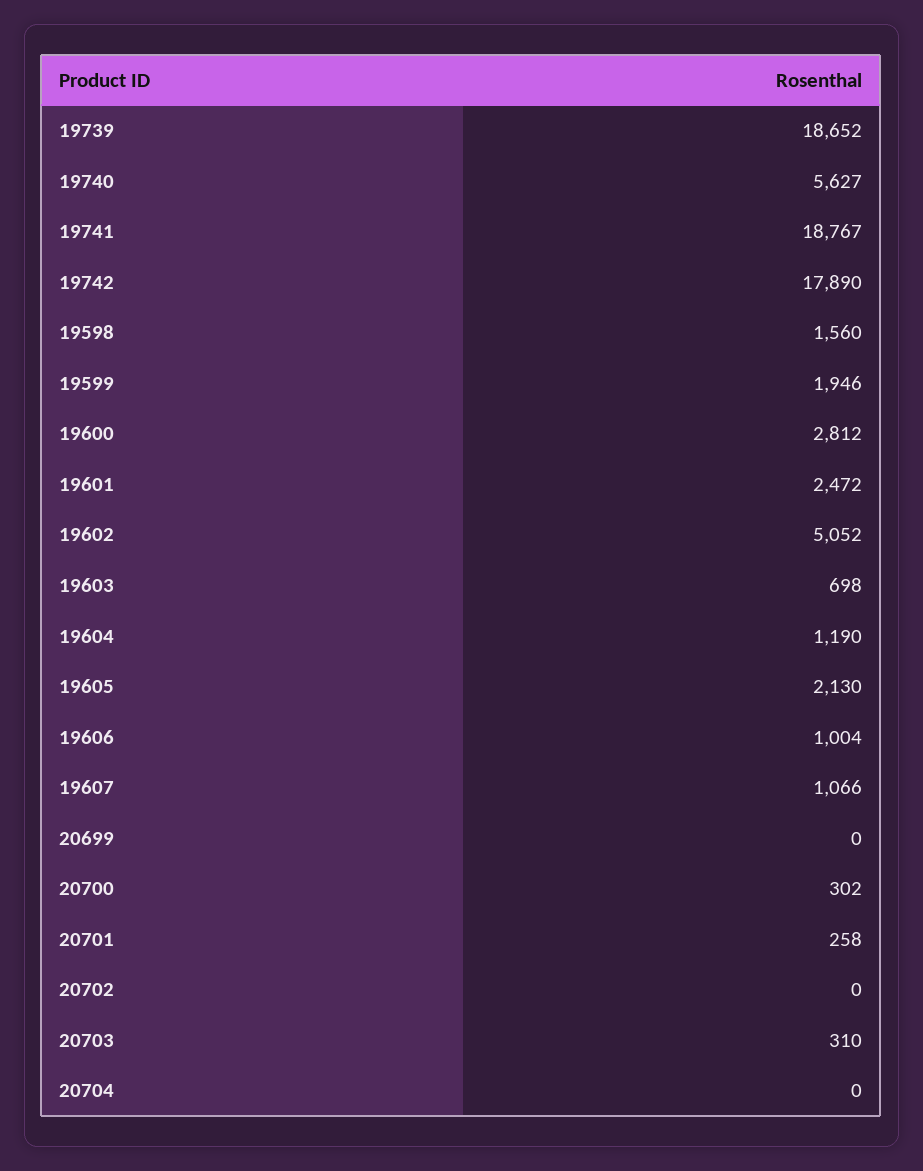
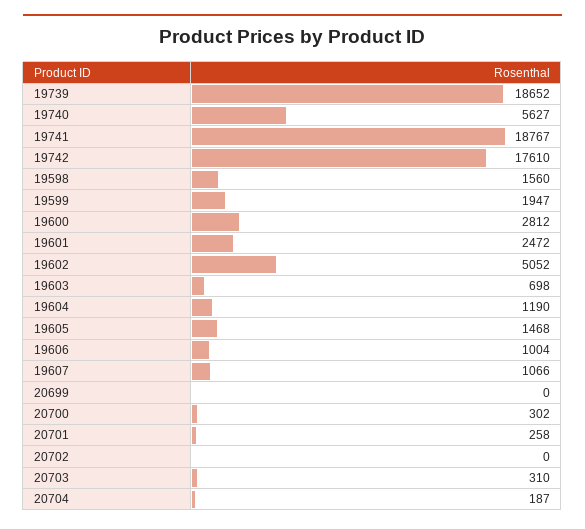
19742: 17890 -> 17610
19599: 1946 -> 1947
19605: 2130 -> 1468
20704: 0 -> 187

